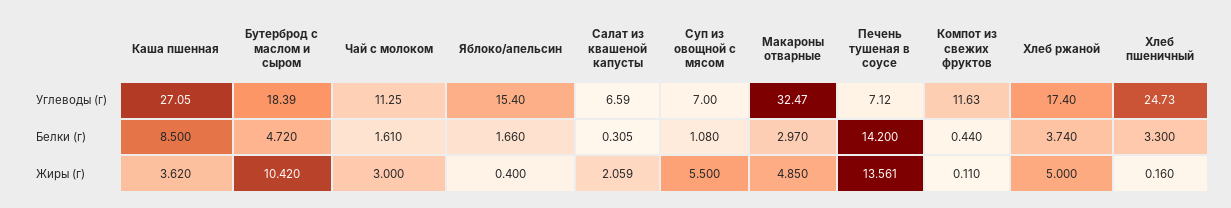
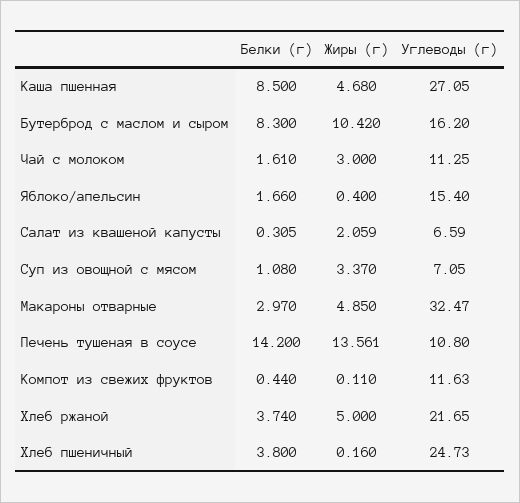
Бутерброд с маслом и сыром, Углеводы (г): 18.39 -> 16.2
Суп из овощной с мясом, Углеводы (г): 7 -> 7.05
Печень тушеная в соусе, Углеводы (г): 7.12 -> 10.8
Хлеб ржаной, Углеводы (г): 17.4 -> 21.65
Бутерброд с маслом и сыром, Белки (г): 4.72 -> 8.3
Хлеб пшеничный, Белки (г): 3.3 -> 3.8
Каша пшенная, Жиры (г): 3.62 -> 4.68
Суп из овощной с мясом, Жиры (г): 5.5 -> 3.37

